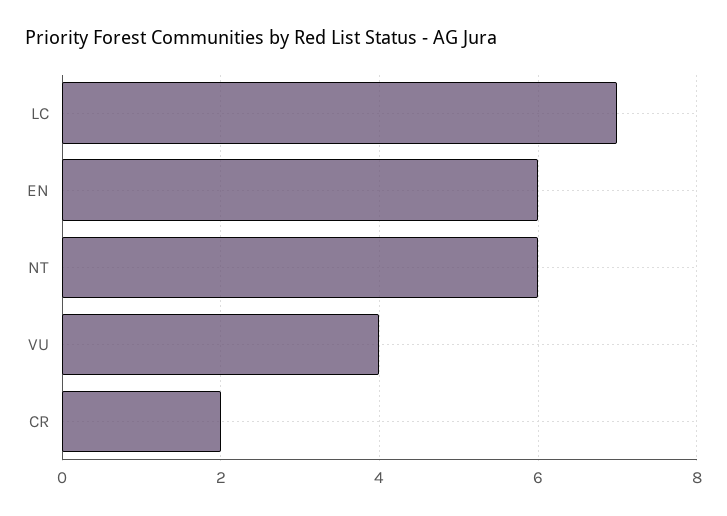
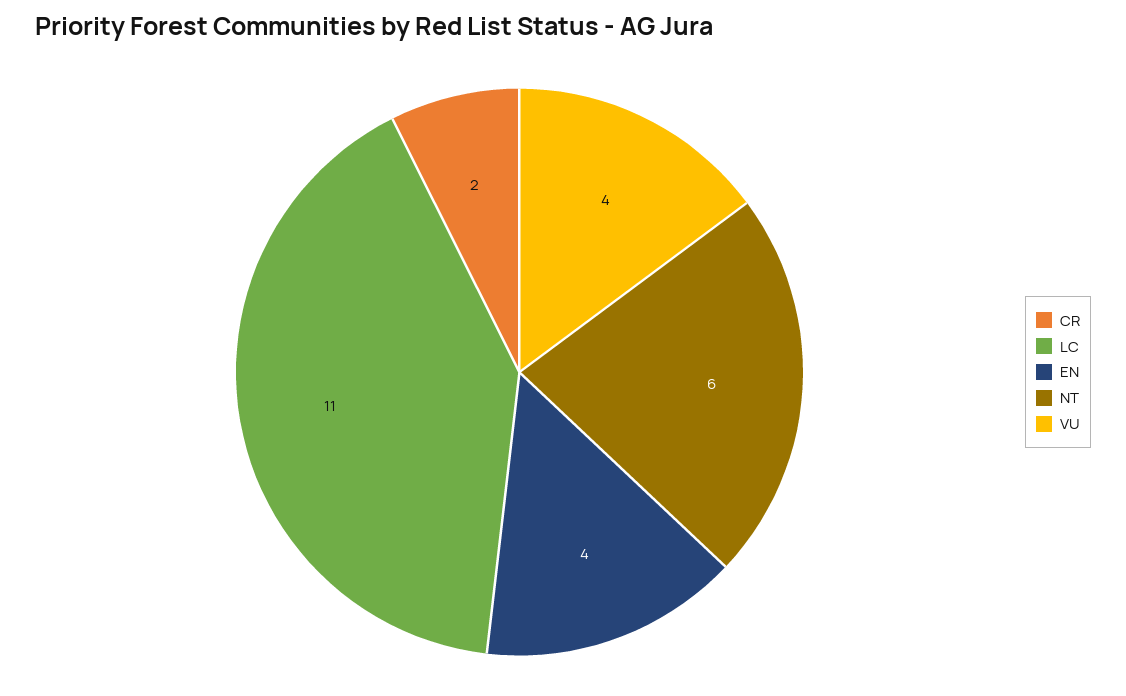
LC: 7 -> 11
EN: 6 -> 4

